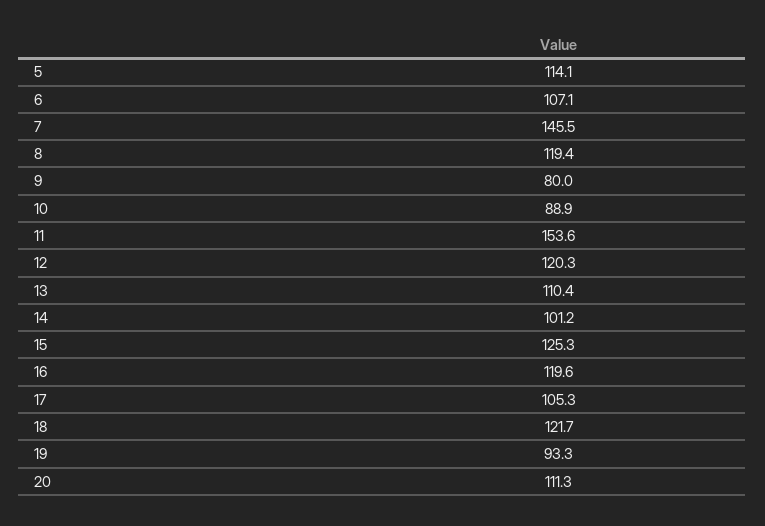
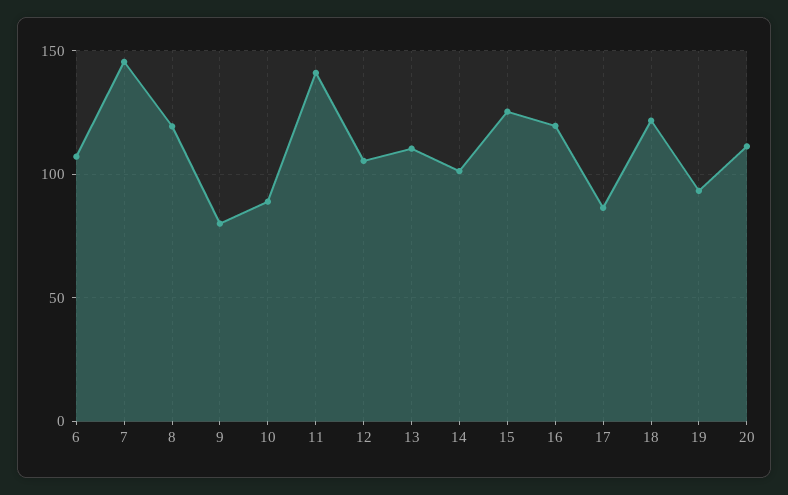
5: 114.1 -> none
11: 153.6 -> 140
12: 120.3 -> 105
17: 105.3 -> 85

